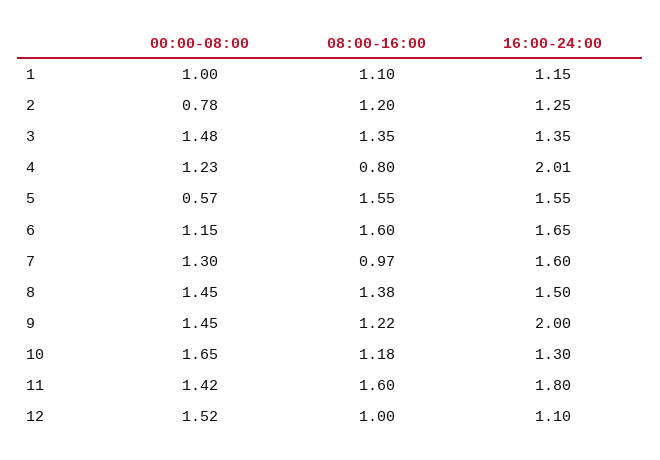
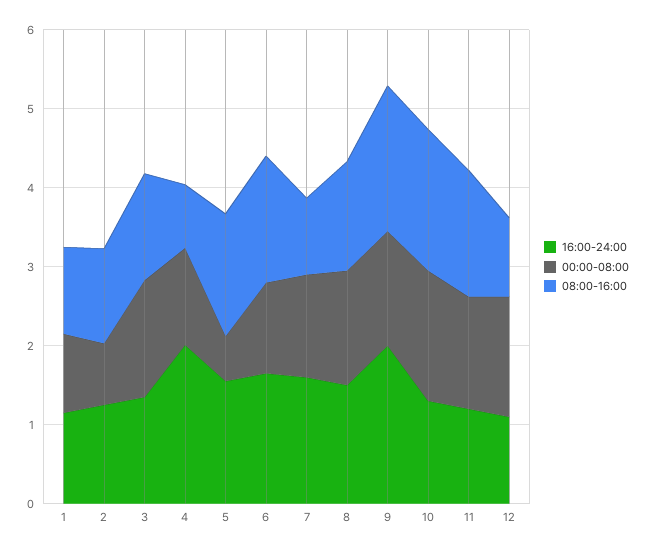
08:00-16:00, 9: 1.22 -> 1.8
08:00-16:00, 10: 1.18 -> 1.8
16:00-24:00, 11: 1.8 -> 1.2

